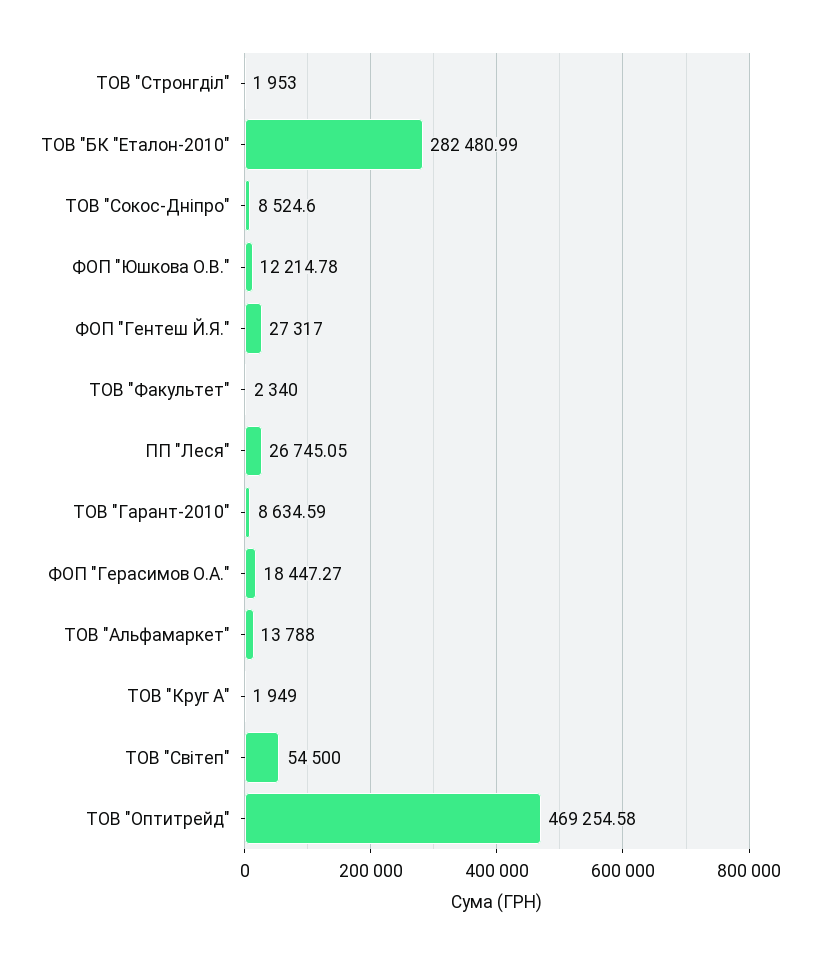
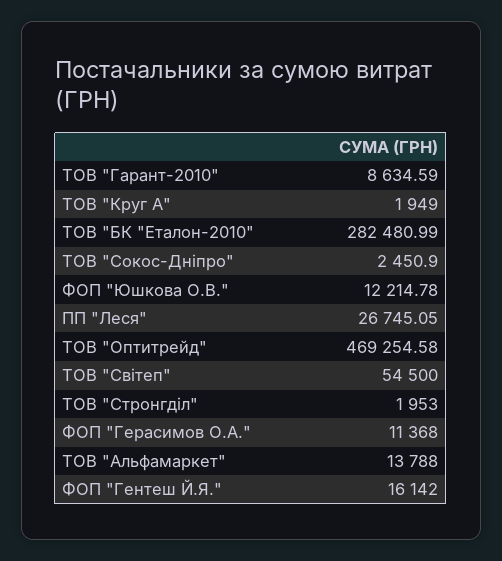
ТОВ "Сокос-Дніпро": 8524.6 -> 2450.9
ФОП "Гентеш Й.Я.": 27317 -> 16142
ТОВ "Факультет": 2340 -> none
ФОП "Герасимов О.А.": 18447.27 -> 11368

